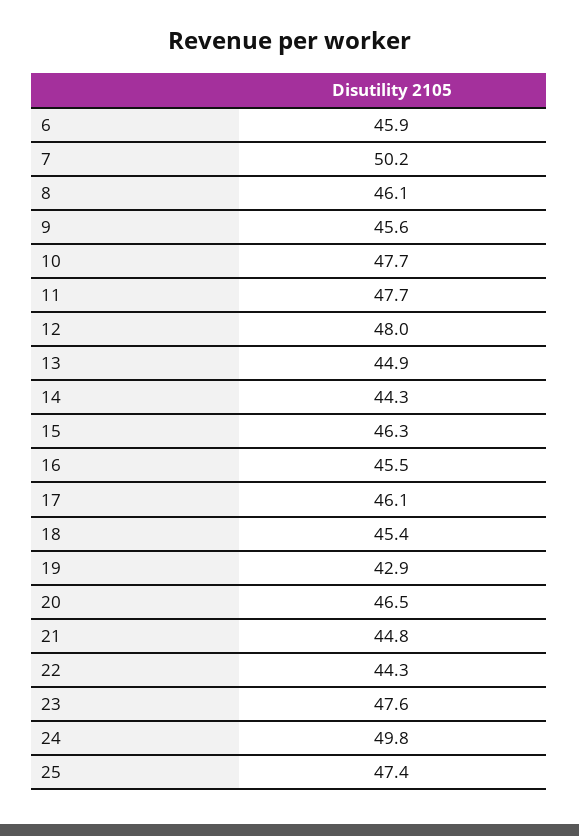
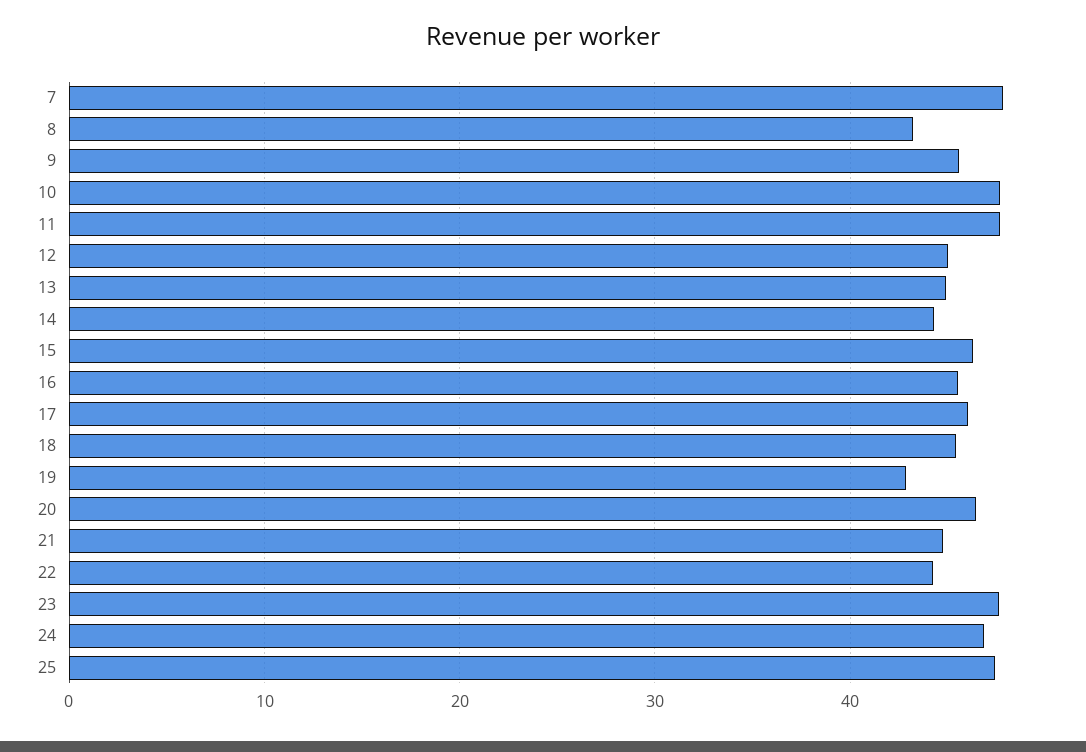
6: 45.9 -> none
7: 50.2 -> 48
8: 46.1 -> 43
12: 48 -> 45
24: 49.8 -> 47

